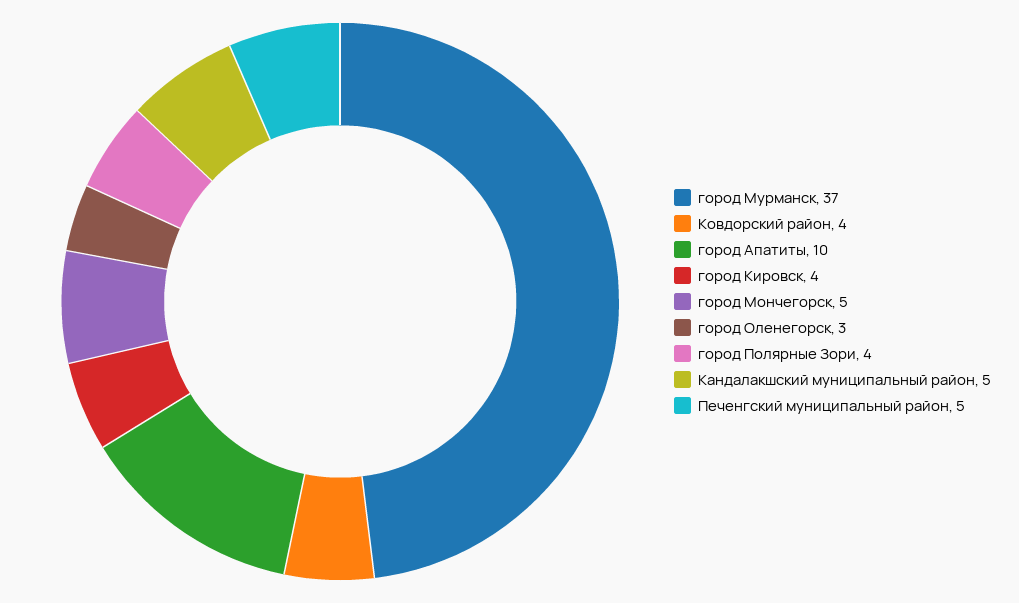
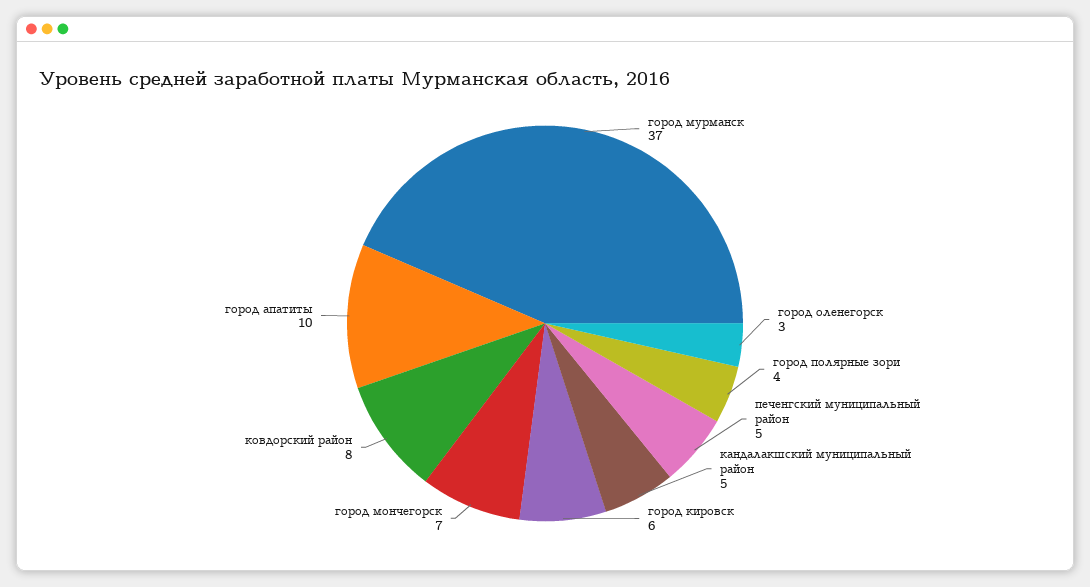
Ковдорский район: 4 -> 8
город Кировск: 4 -> 6
город Мончегорск: 5 -> 7

